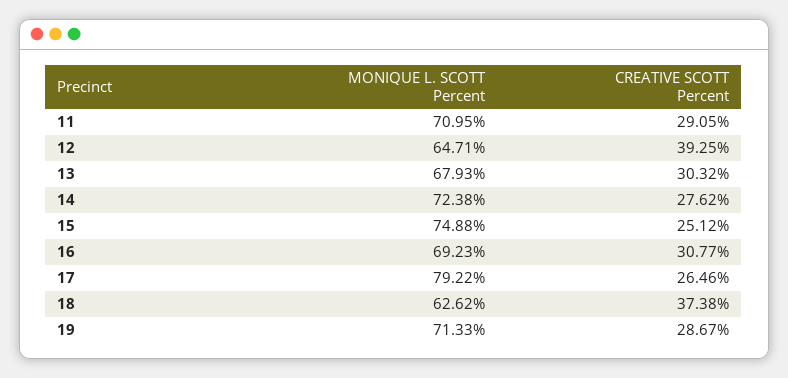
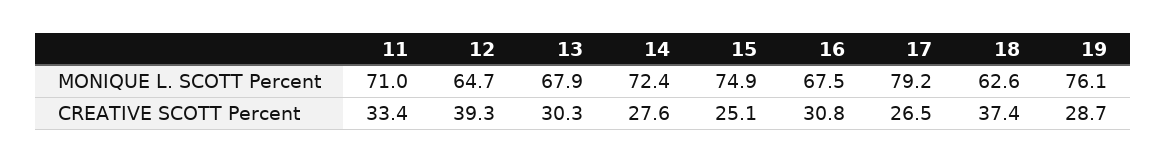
CREATIVE SCOTT Percent, 11: 29.05 -> 33.4
MONIQUE L. SCOTT Percent, 16: 69.23 -> 67.5
MONIQUE L. SCOTT Percent, 19: 71.33 -> 76.1

